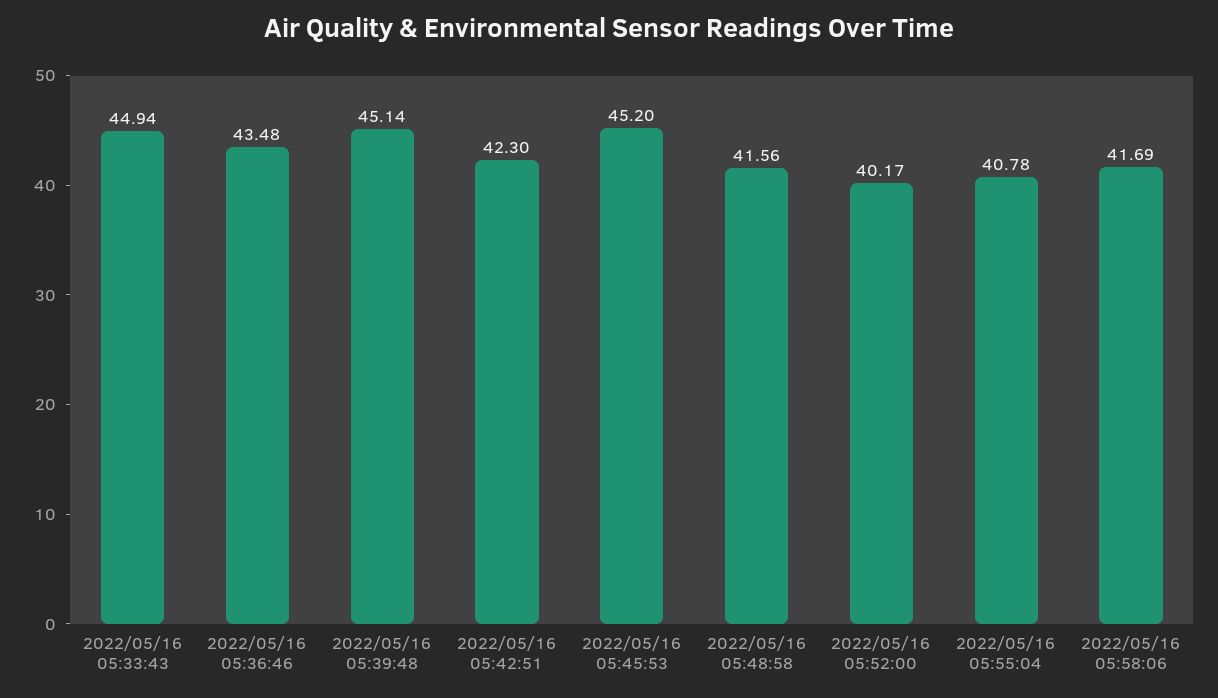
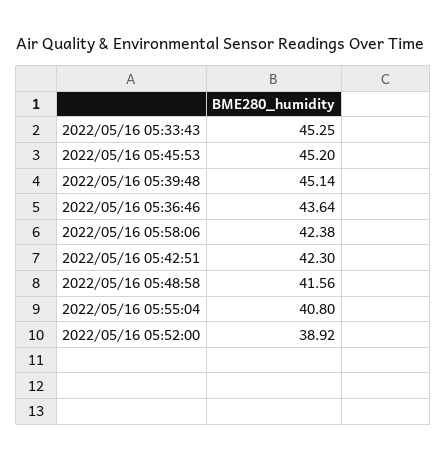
2022/05/16 05:33:43: 44.94 -> 45.25
2022/05/16 05:36:46: 43.48 -> 43.64
2022/05/16 05:52:00: 40.17 -> 38.92
2022/05/16 05:55:04: 40.78 -> 40.8
2022/05/16 05:58:06: 41.69 -> 42.38

